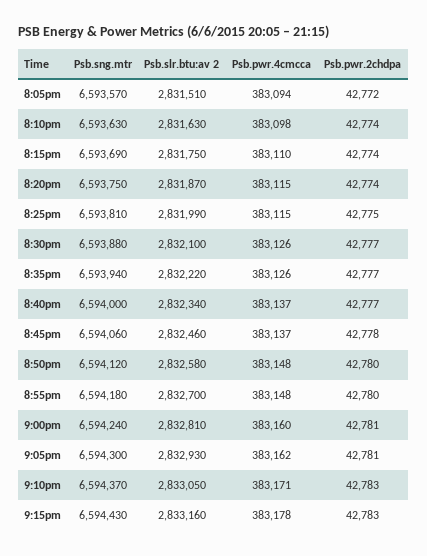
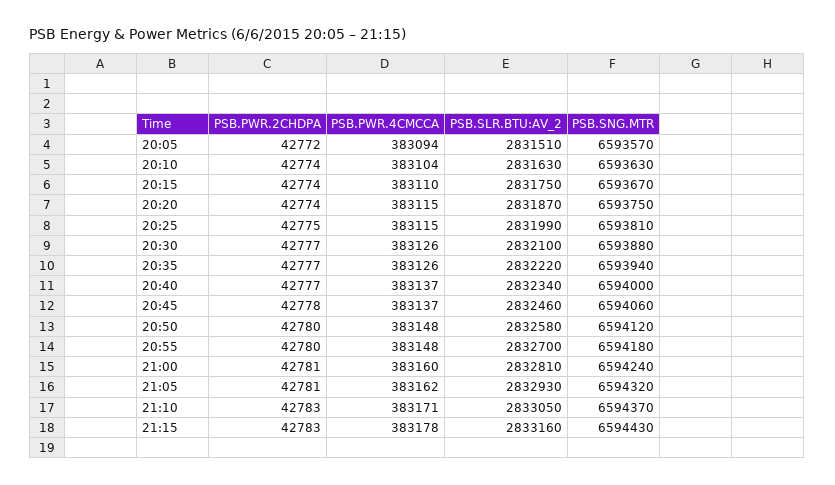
Psb.pwr.4cmcca, 8:10pm: 383098 -> 383104
Psb.sng.mtr, 8:15pm: 6593690 -> 6593670
Psb.sng.mtr, 9:05pm: 6594300 -> 6594320

